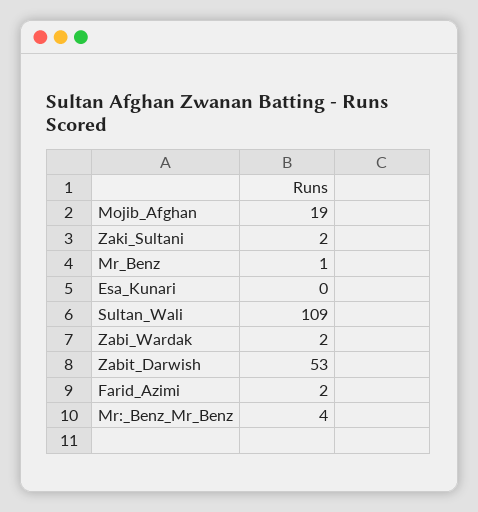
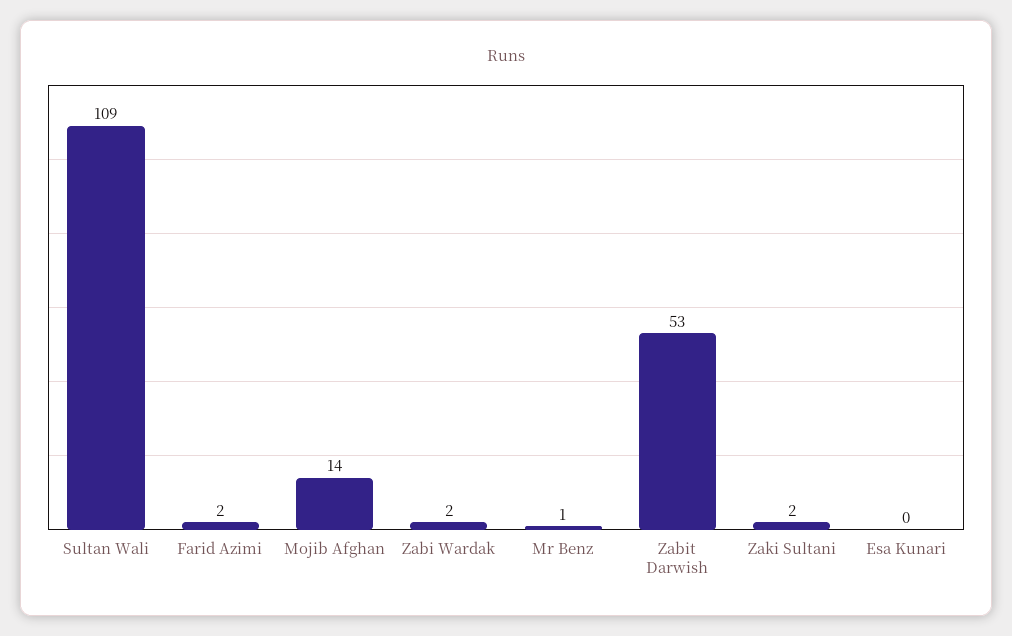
Mojib_Afghan: 19 -> 14
Mr:_Benz_Mr_Benz: 4 -> none

